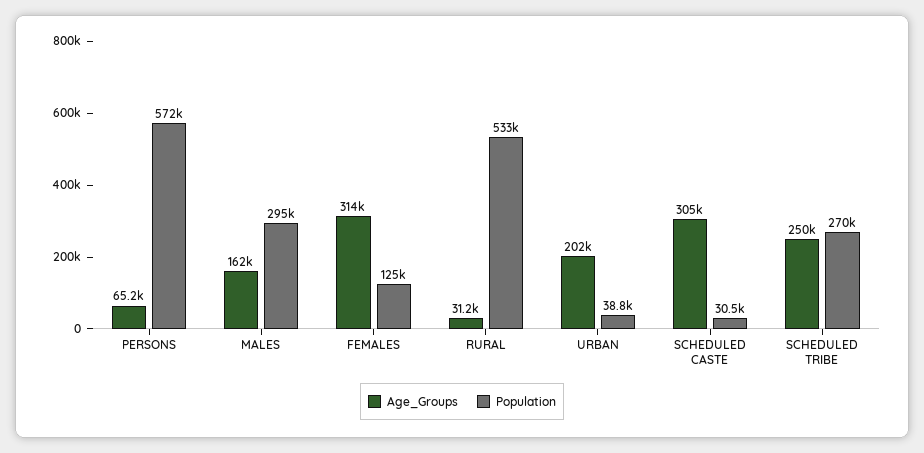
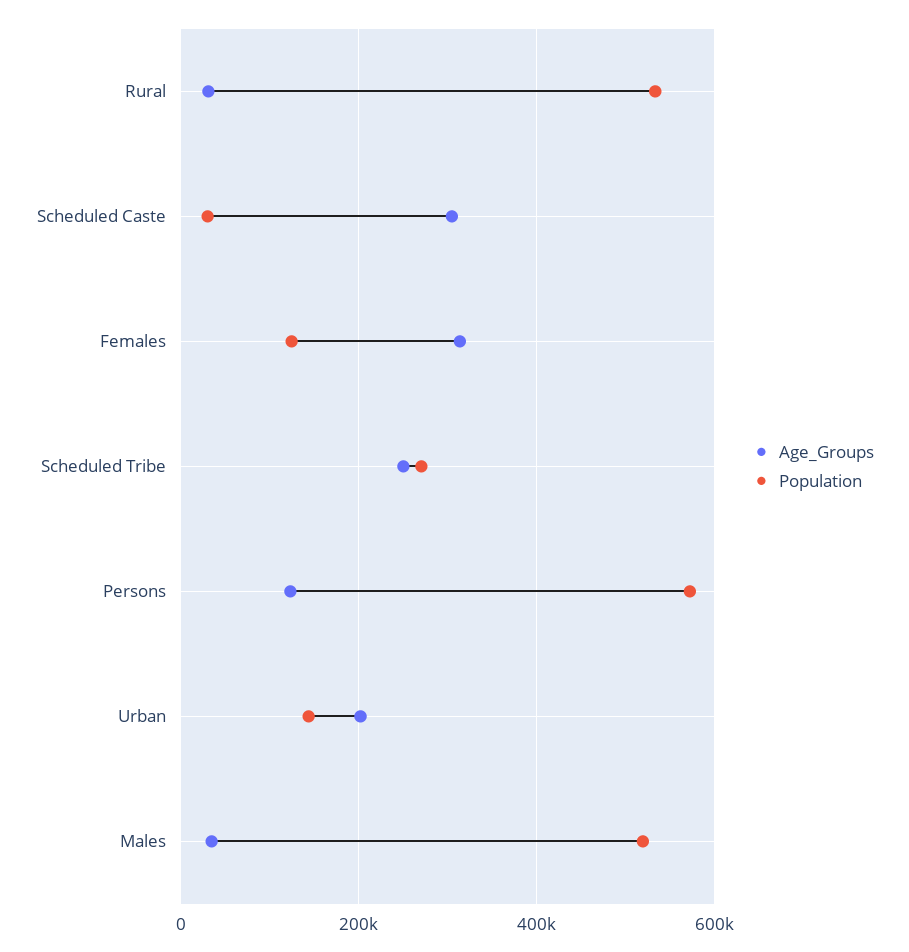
Age_Groups, PERSONS: 65200 -> 120000
Age_Groups, MALES: 162000 -> 40000
Population, MALES: 295000 -> 520000
Population, URBAN: 38800 -> 140000

